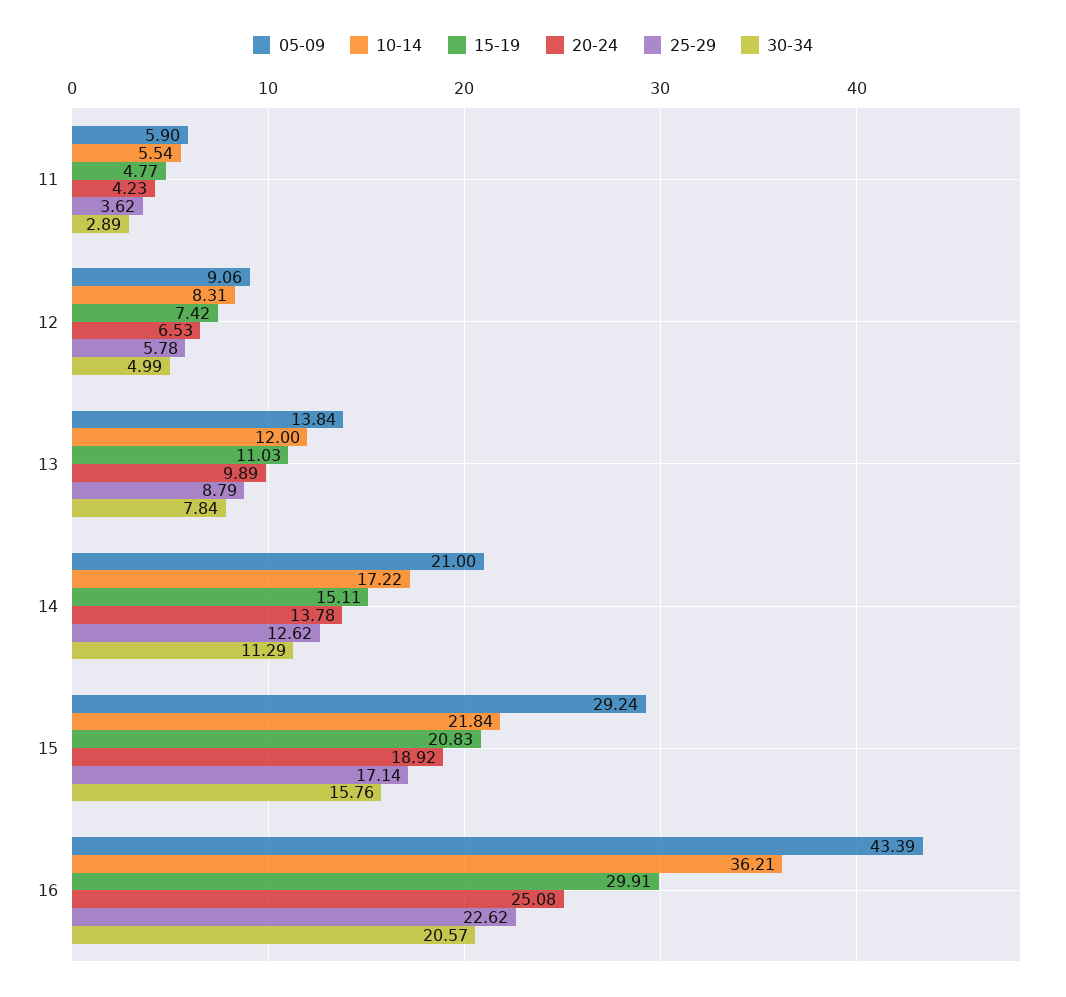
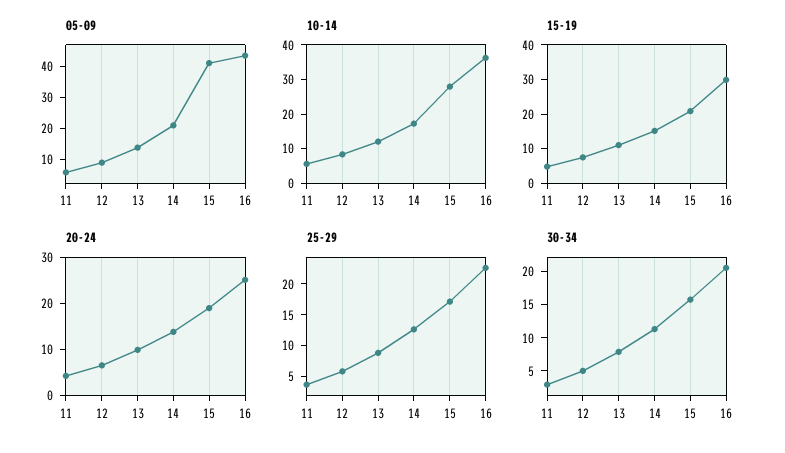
05-09, 15: 29.24 -> 40
10-14, 15: 21.84 -> 27.5

